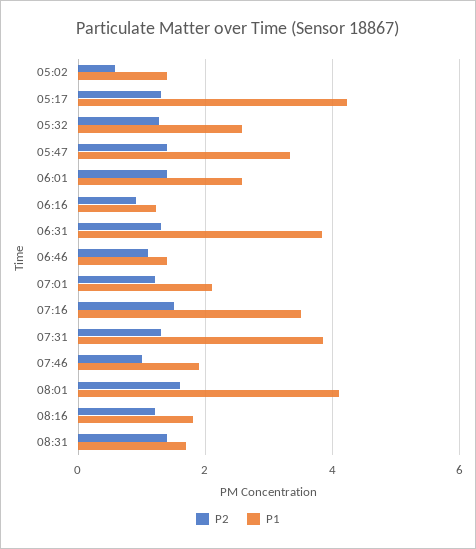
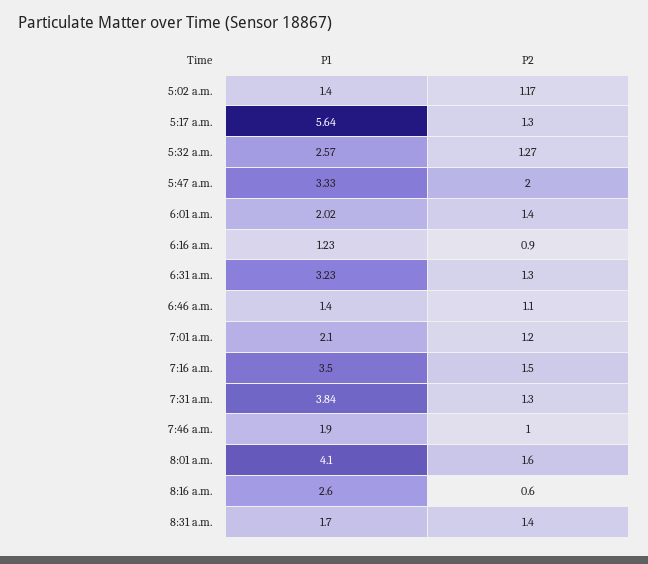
P2, 05:02: 0.6 -> 1.17
P1, 05:17: 4.2 -> 5.64
P2, 05:47: 1.4 -> 2
P1, 06:01: 2.6 -> 2.02
P1, 06:31: 3.8 -> 3.23
P2, 08:16: 1.2 -> 0.6
P1, 08:16: 1.8 -> 2.6

